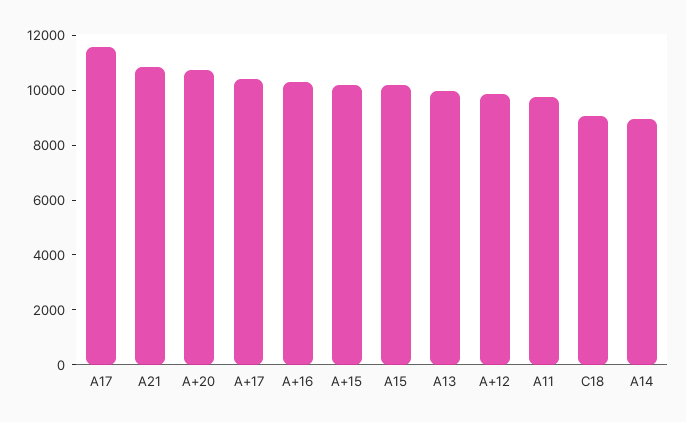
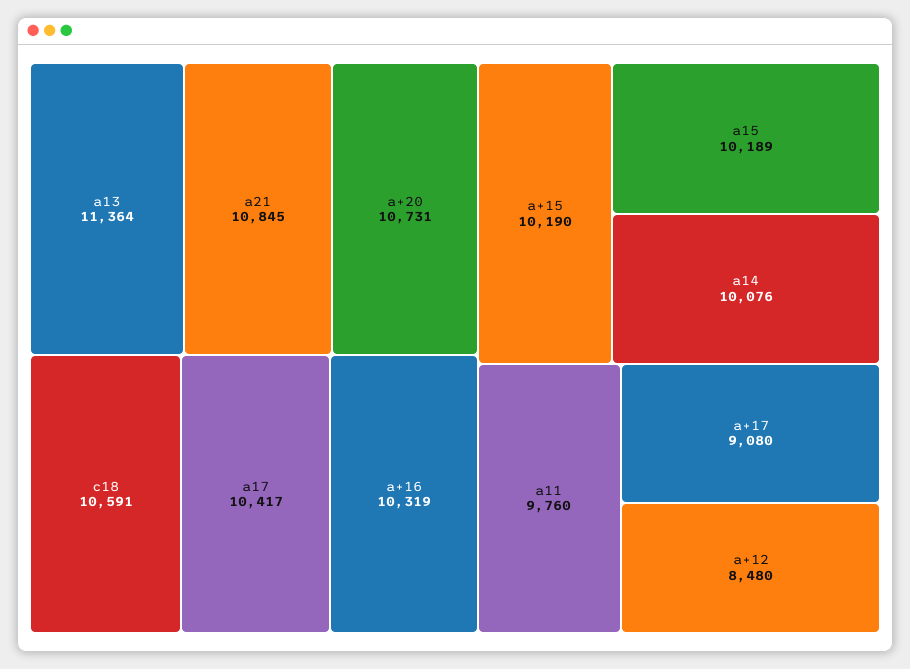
A17: 11500 -> 10417
A+17: 10500 -> 9080
A13: 10000 -> 11364
A+12: 10000 -> 8480
C18: 9000 -> 10591
A14: 9000 -> 10076

